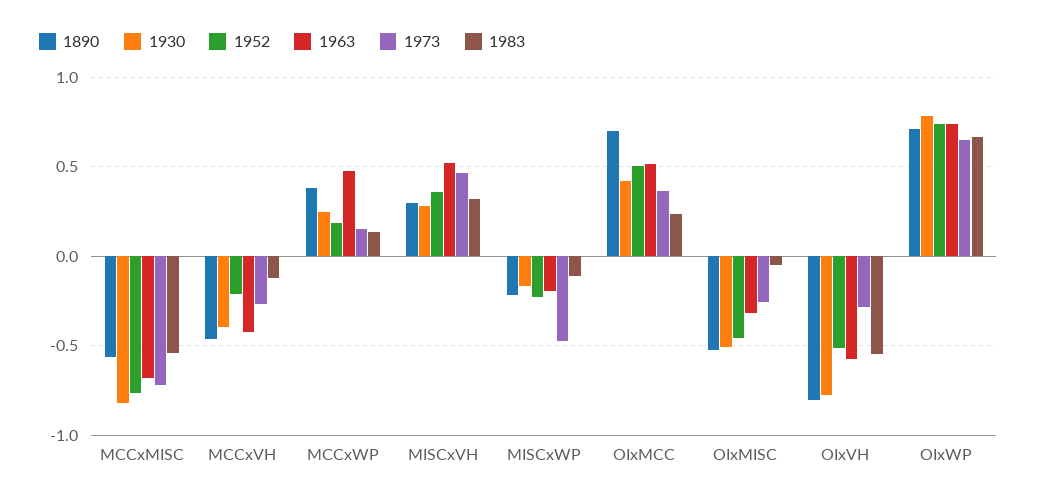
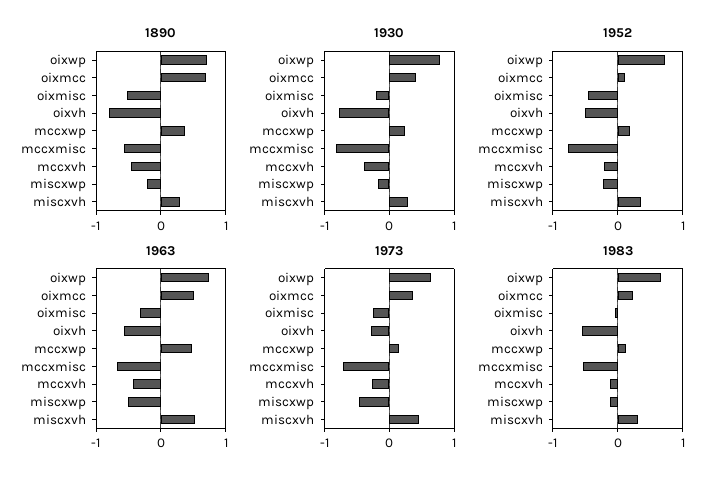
1963, MISCxWP: -0.2 -> -0.5
1952, OIxMCC: 0.5 -> 0.1
1930, OIxMISC: -0.5 -> -0.2

